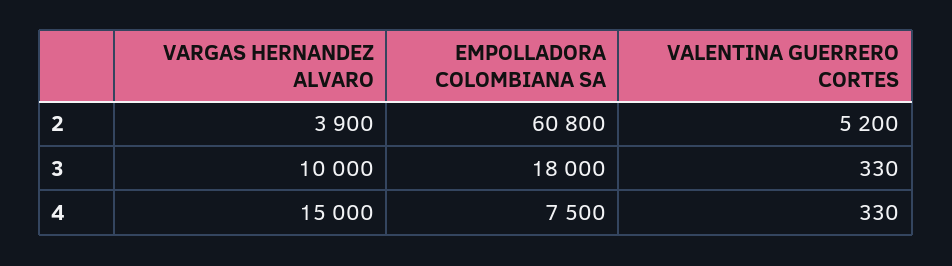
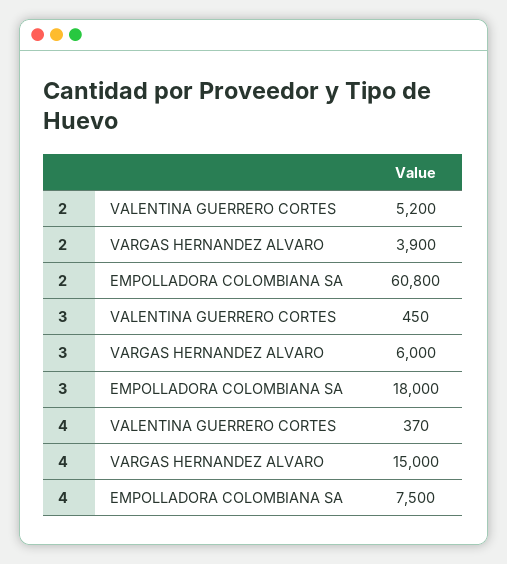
VARGAS HERNANDEZ ALVARO, 3: 10000 -> 6000
VALENTINA GUERRERO CORTES, 3: 330 -> 450
VALENTINA GUERRERO CORTES, 4: 330 -> 370

